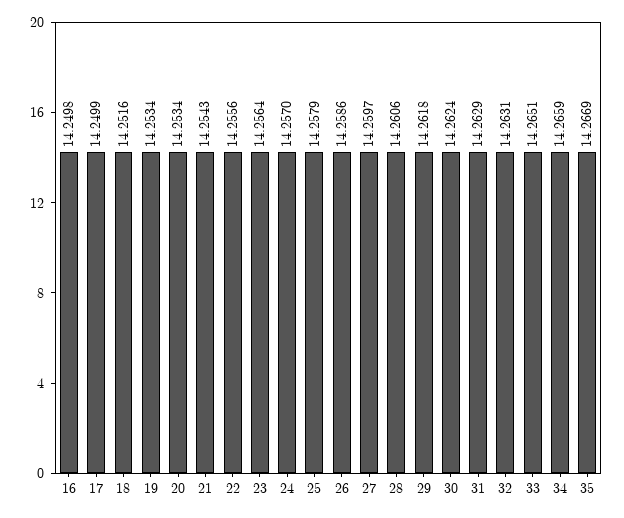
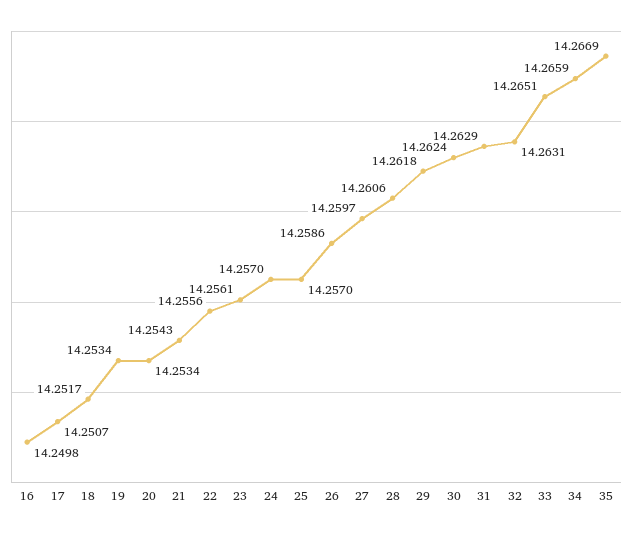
17: 14.2499 -> 14.2507
18: 14.2516 -> 14.2517
23: 14.2564 -> 14.2561
25: 14.2579 -> 14.257

